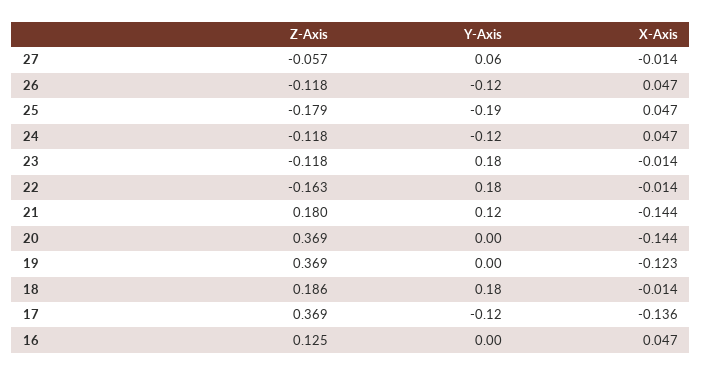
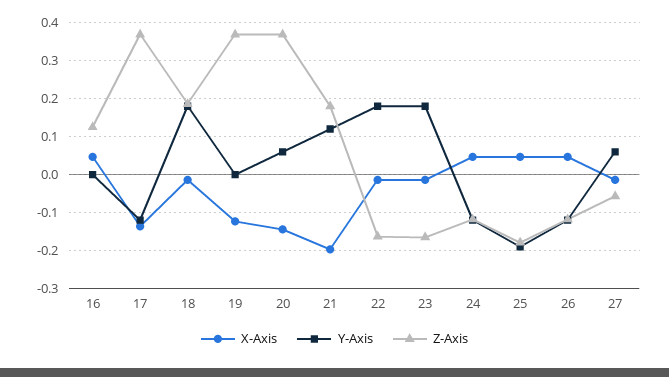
Z-Axis, 23: -0.118 -> -0.16
X-Axis, 21: -0.144 -> -0.2
Y-Axis, 20: 0 -> 0.06

